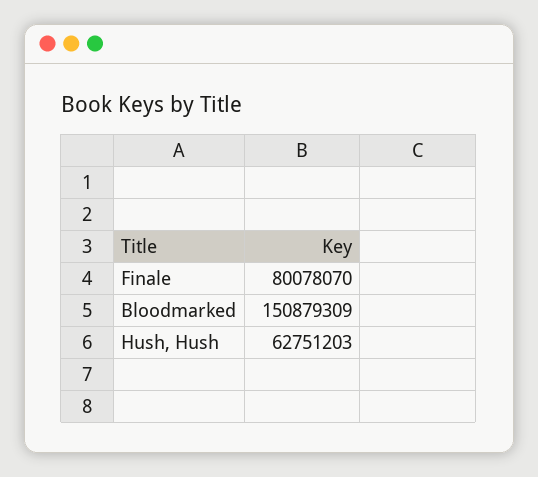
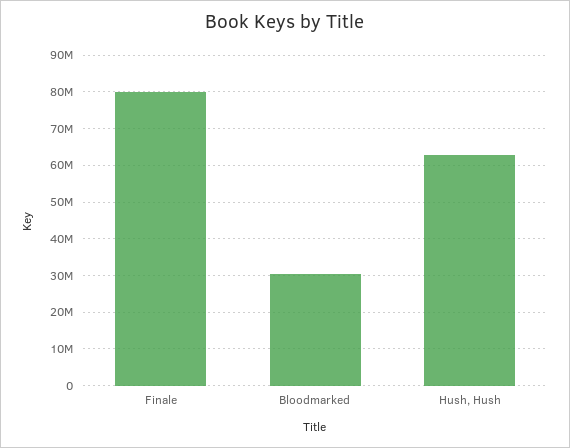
Bloodmarked: 150879309 -> 30000000

